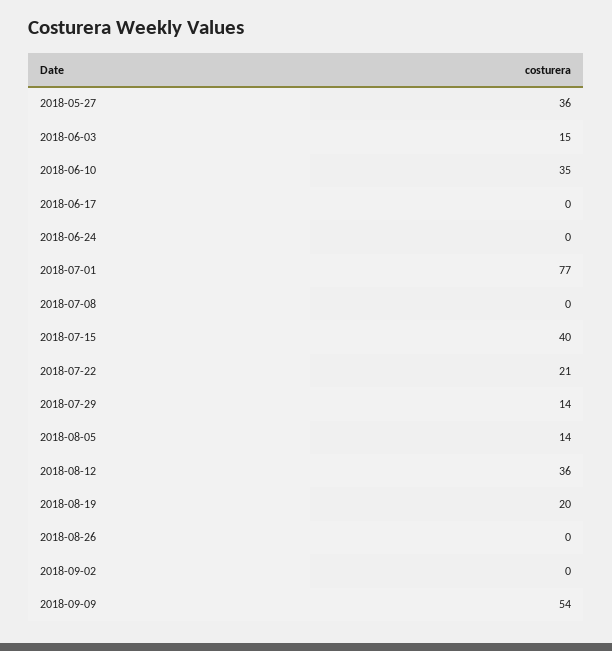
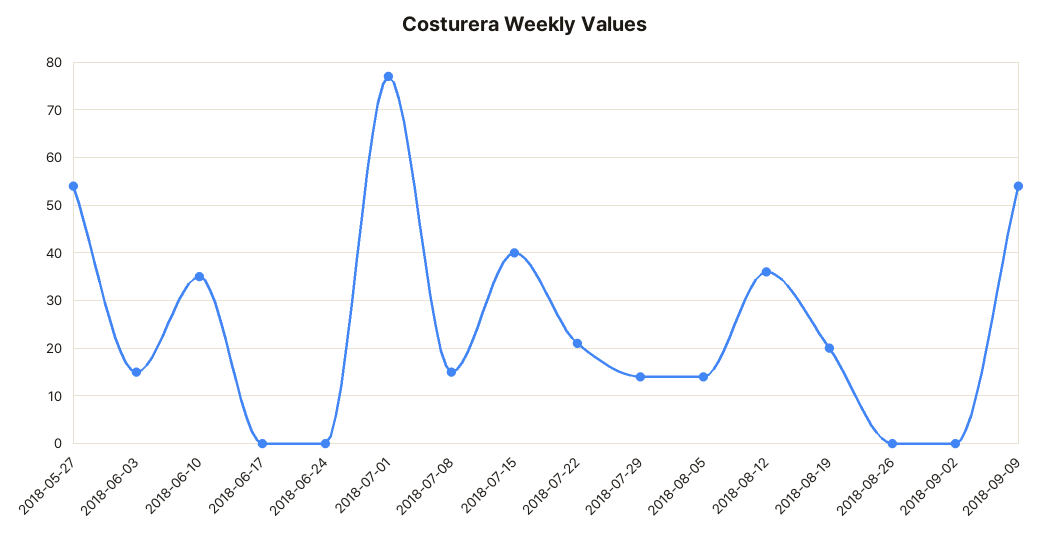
2018-05-27: 36 -> 55
2018-07-08: 0 -> 15

